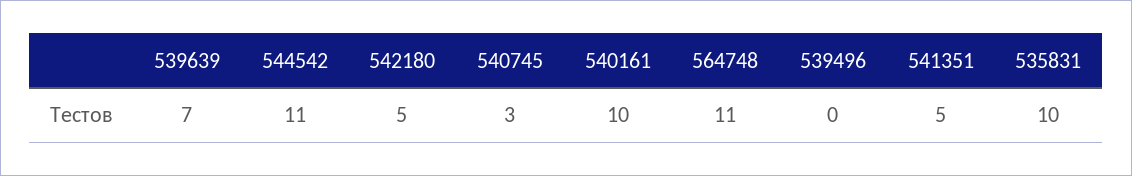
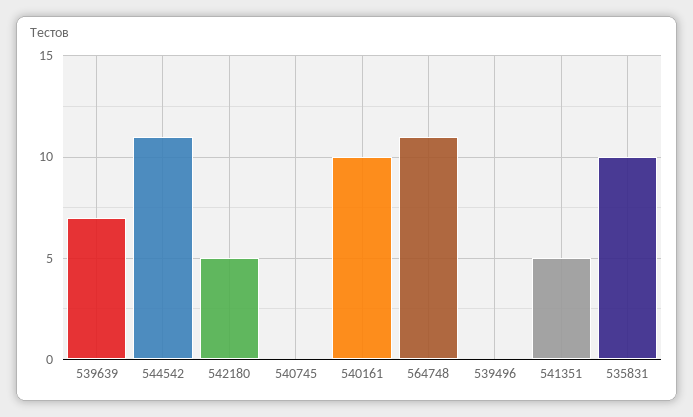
540745: 3 -> 0

